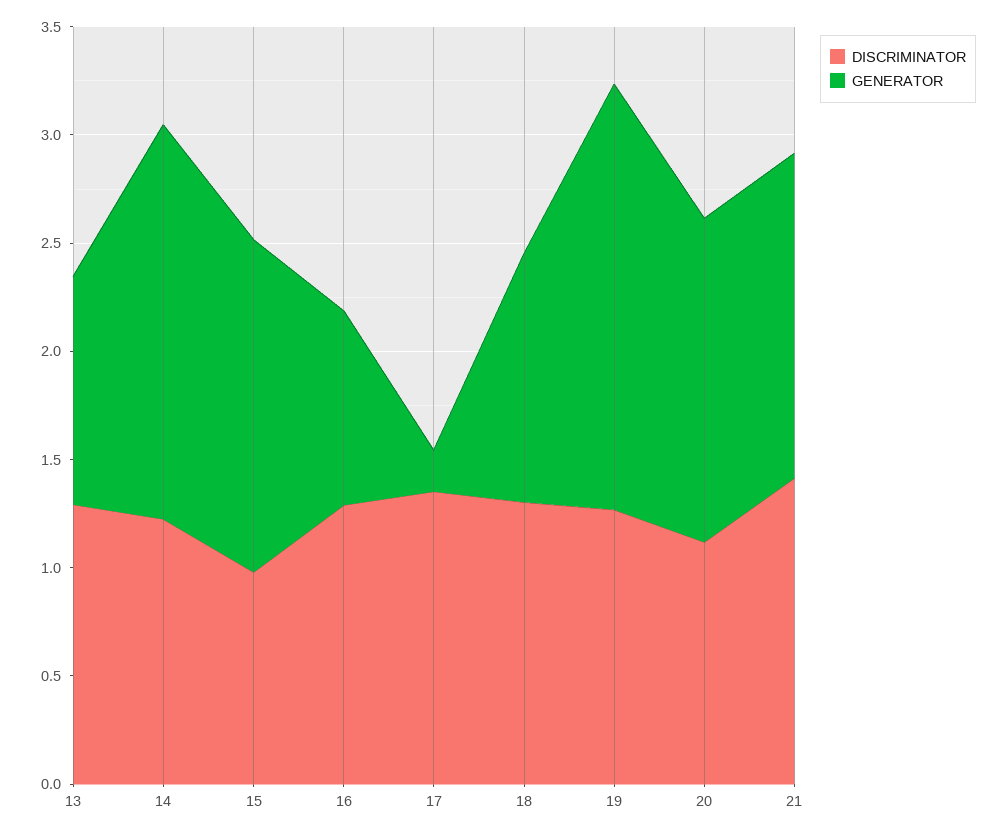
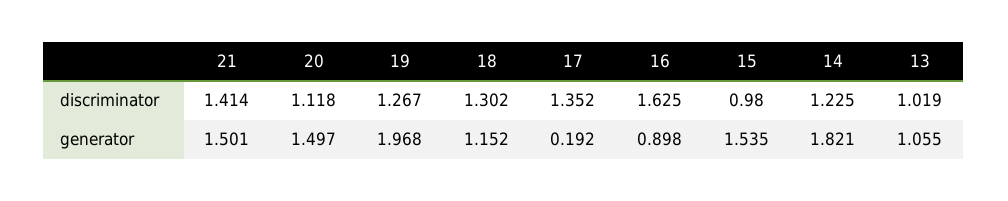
DISCRIMINATOR, 13: 1.3 -> 1.019
DISCRIMINATOR, 16: 1.3 -> 1.625

